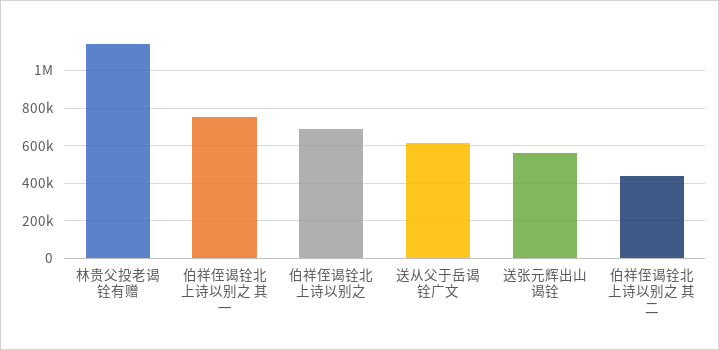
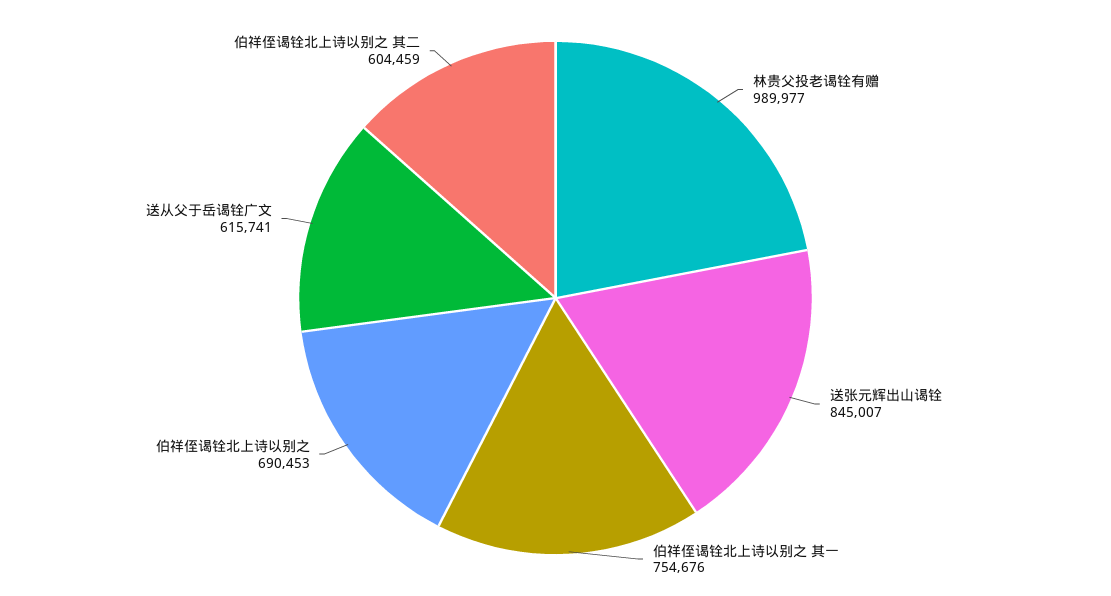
林贵父投老谒铨有赠: 1150000 -> 989977
送张元辉出山谒铨: 550000 -> 845007
伯祥侄谒铨北上诗以别之 其二: 450000 -> 604459

